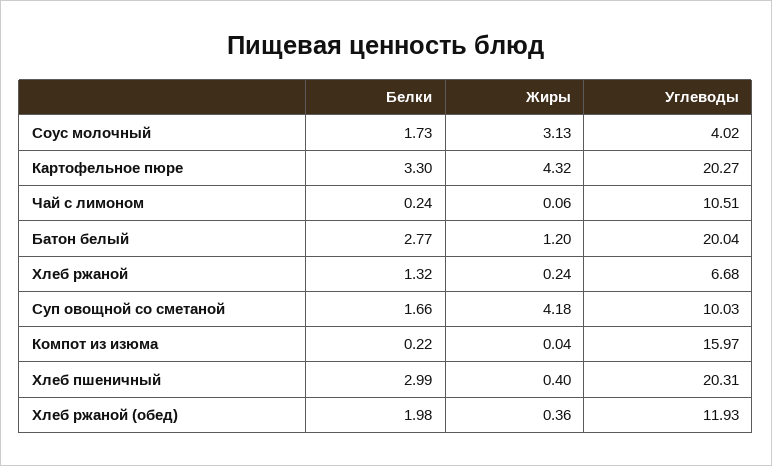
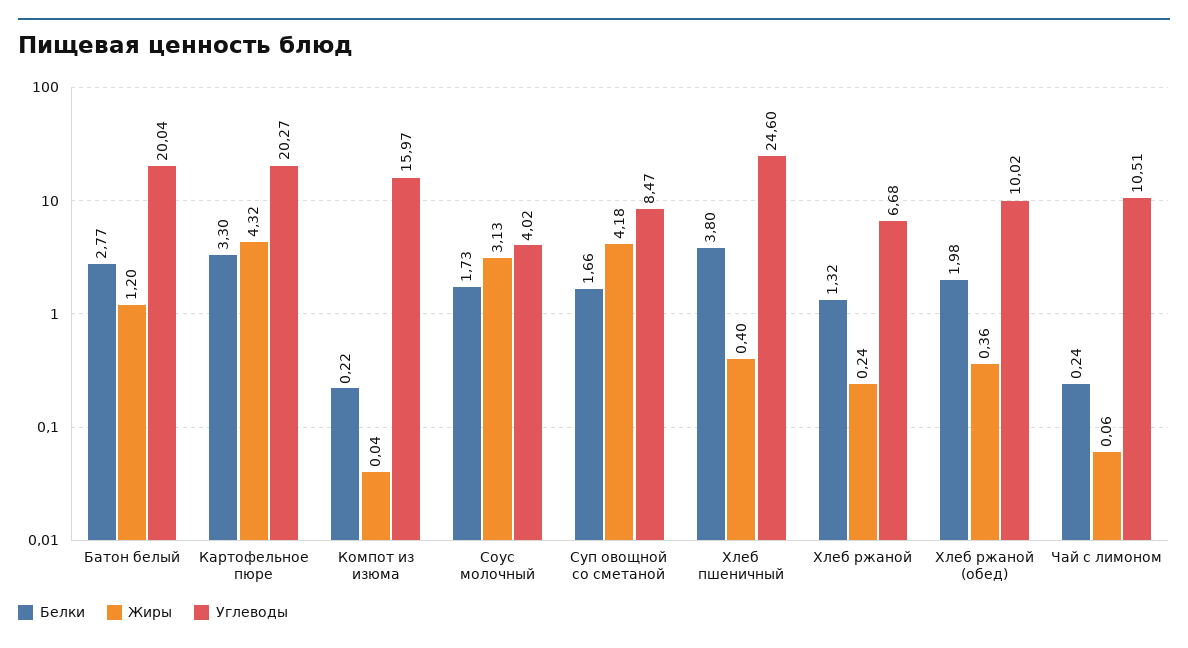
Углеводы, Суп овощной со сметаной: 10.03 -> 8.47
Белки, Хлеб пшеничный: 2.99 -> 3.8
Углеводы, Хлеб пшеничный: 20.31 -> 24.6
Углеводы, Хлеб ржаной (обед): 11.93 -> 10.02

